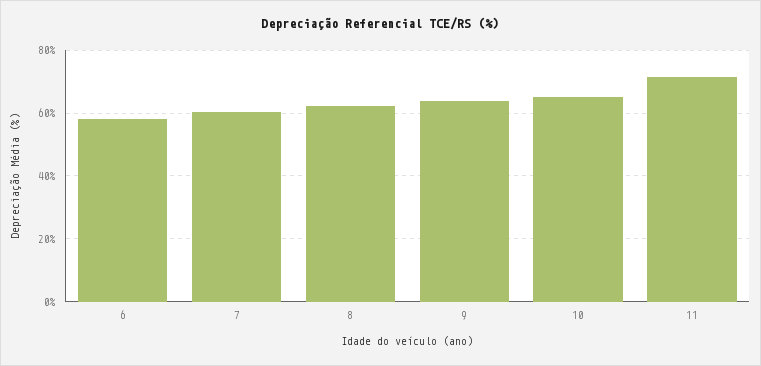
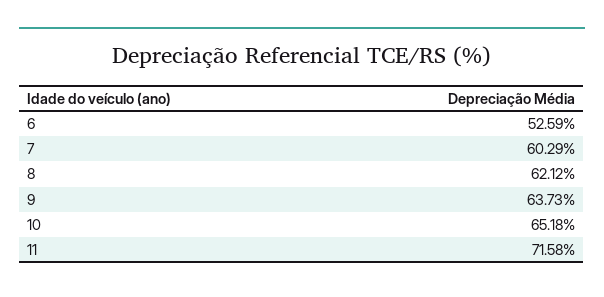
6: 58 -> 52.59

